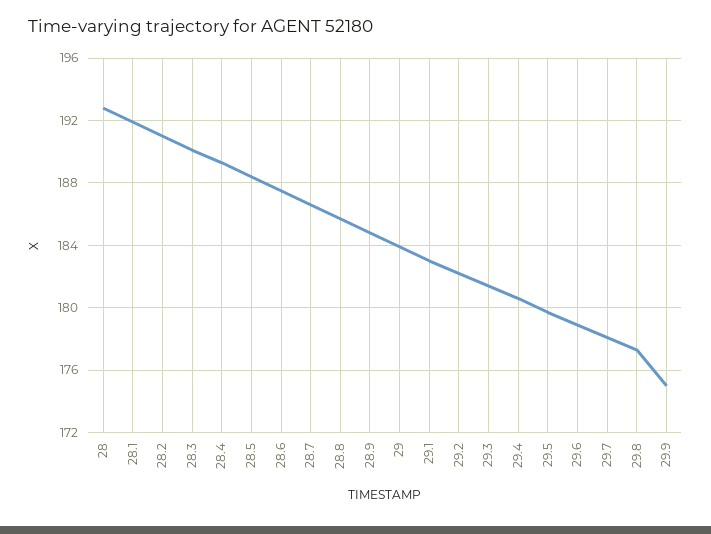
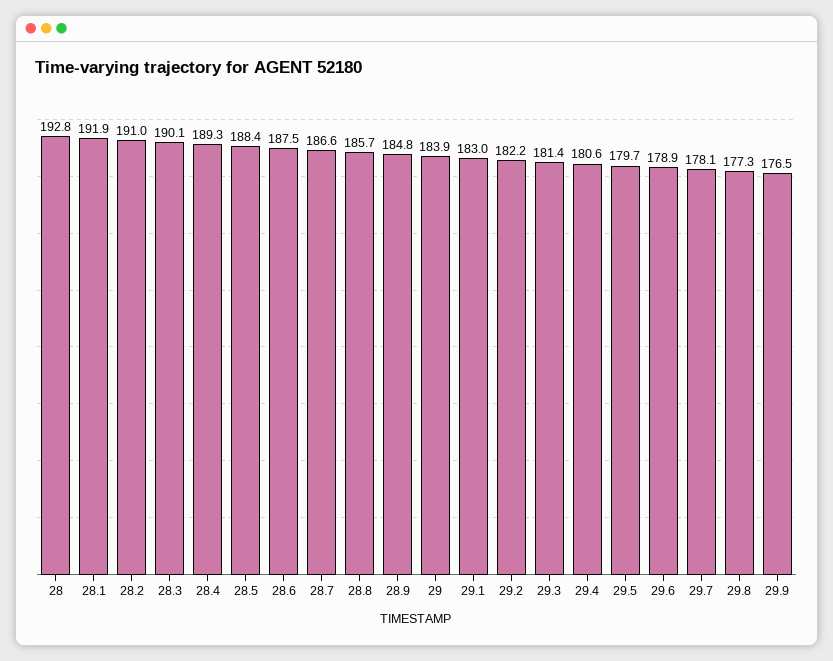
29.9: 175 -> 176.5

